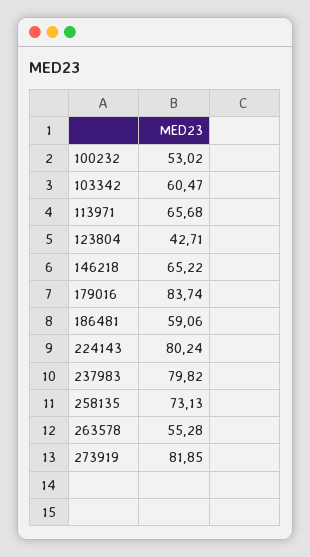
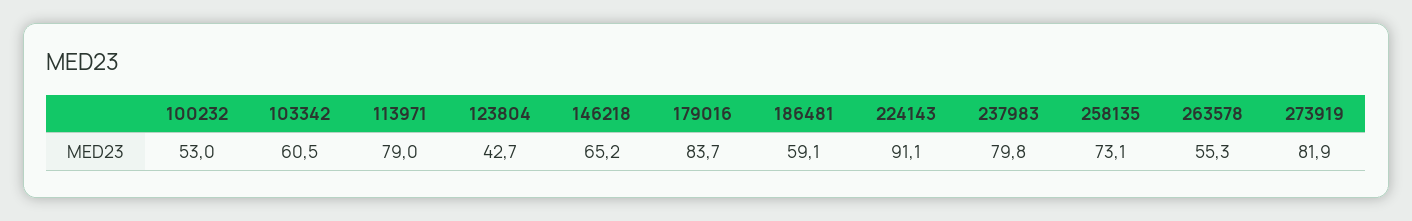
113971: 65.68 -> 79
224143: 80.24 -> 91.1

